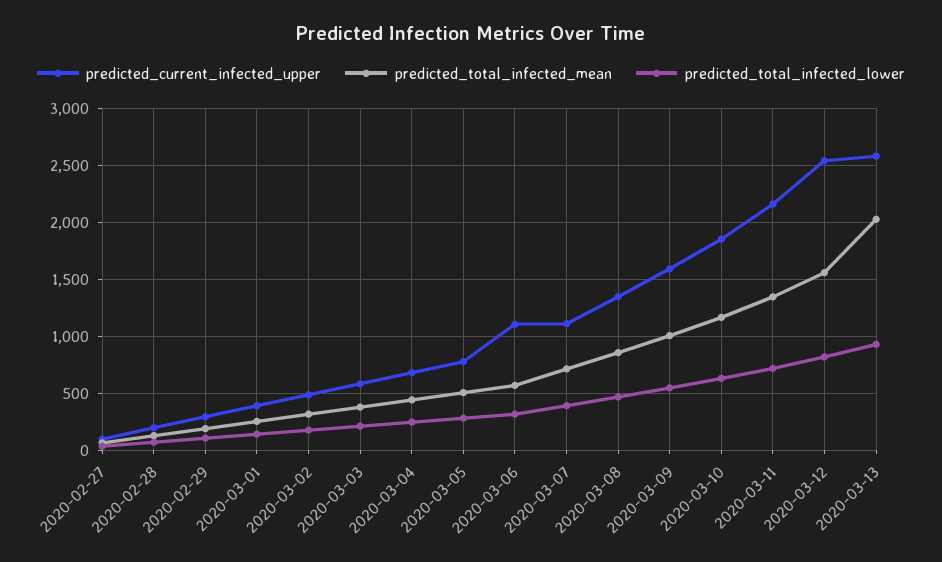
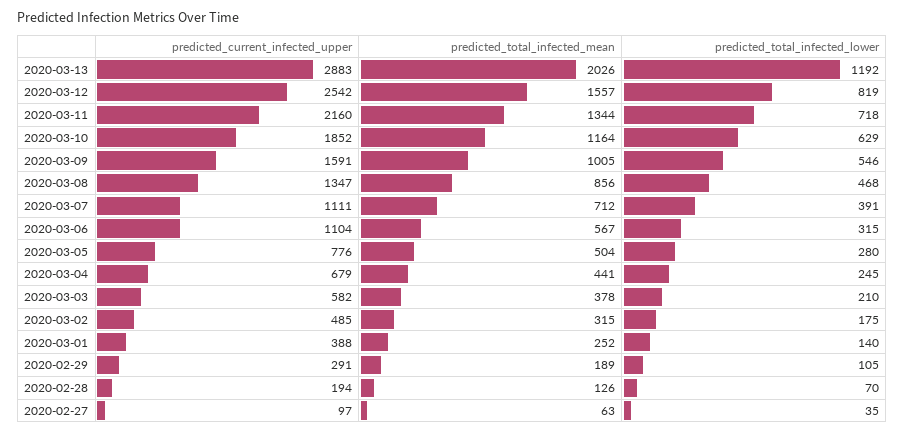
predicted_current_infected_upper, 2020-03-13: 2600 -> 2883
predicted_total_infected_lower, 2020-03-13: 900 -> 1192

